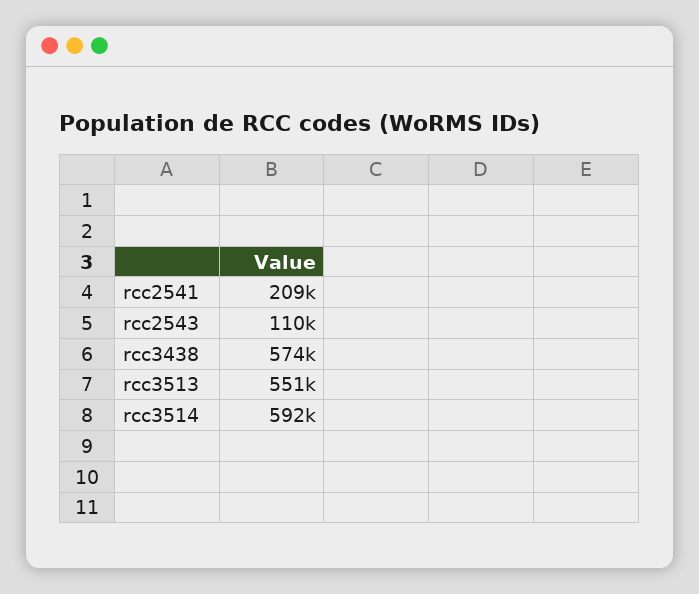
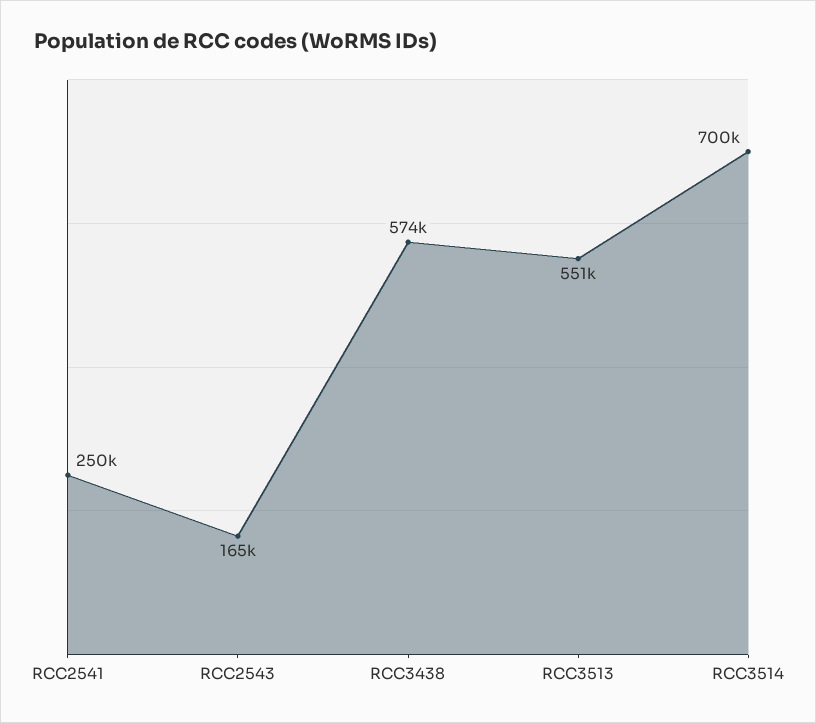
rcc2541: 209000 -> 250000
rcc2543: 110000 -> 165000
rcc3514: 592000 -> 700000

